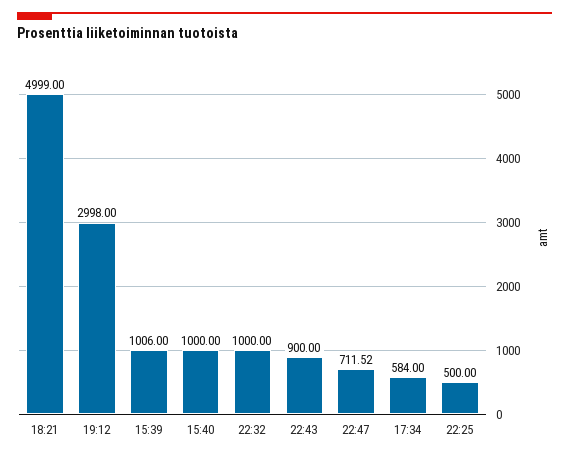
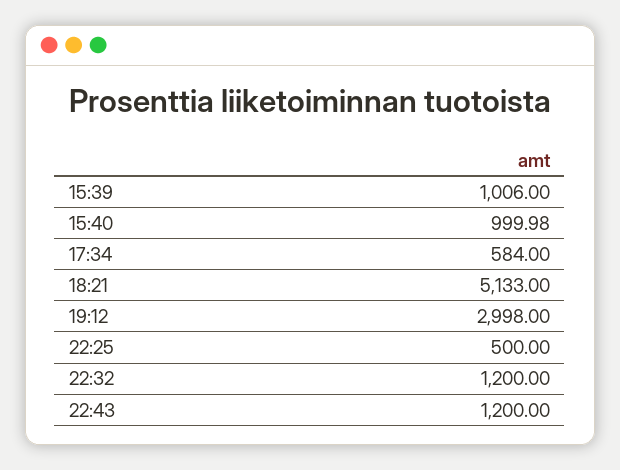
18:21: 4999 -> 5133
15:40: 1000 -> 999.98
22:32: 1000 -> 1200
22:43: 900 -> 1200
22:47: 711.52 -> none

